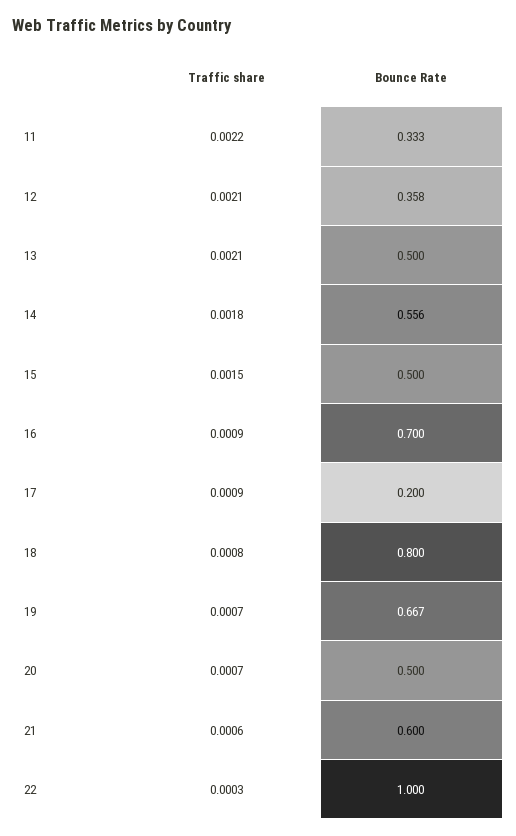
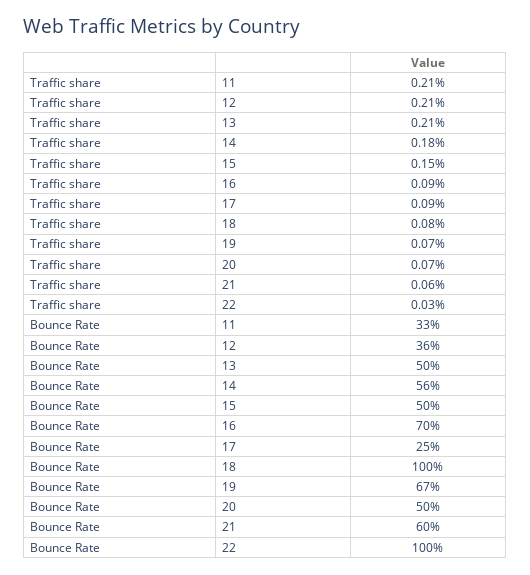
Traffic share, 11: 0.0022 -> 0.0021
Bounce Rate, 17: 0.2 -> 0.25
Bounce Rate, 18: 0.8 -> 1

